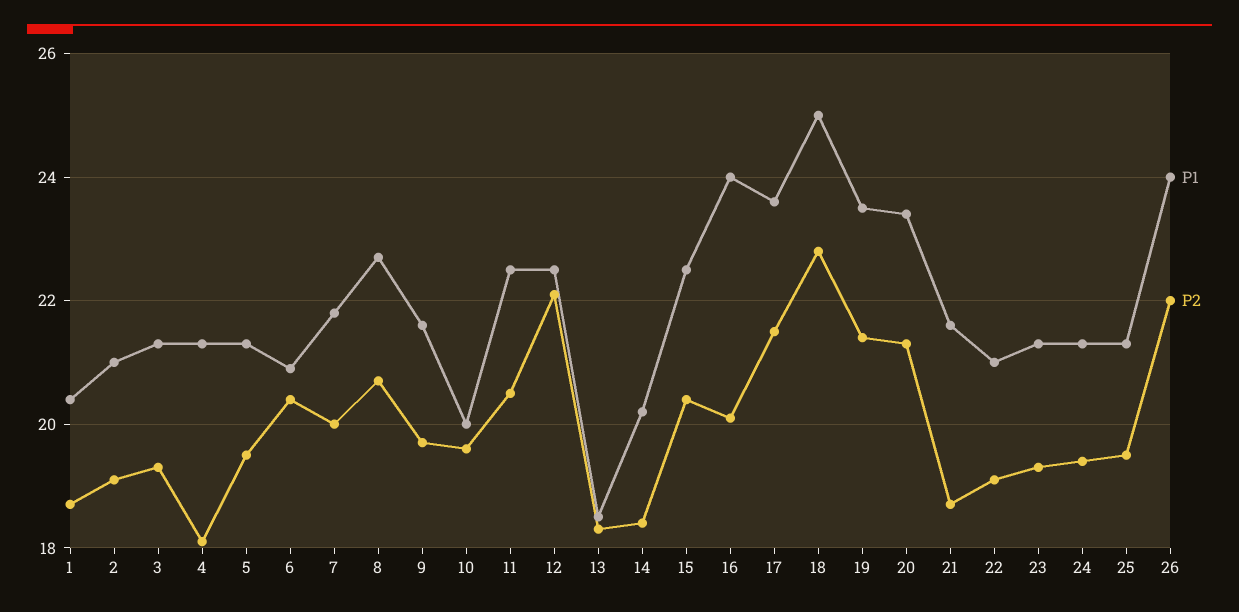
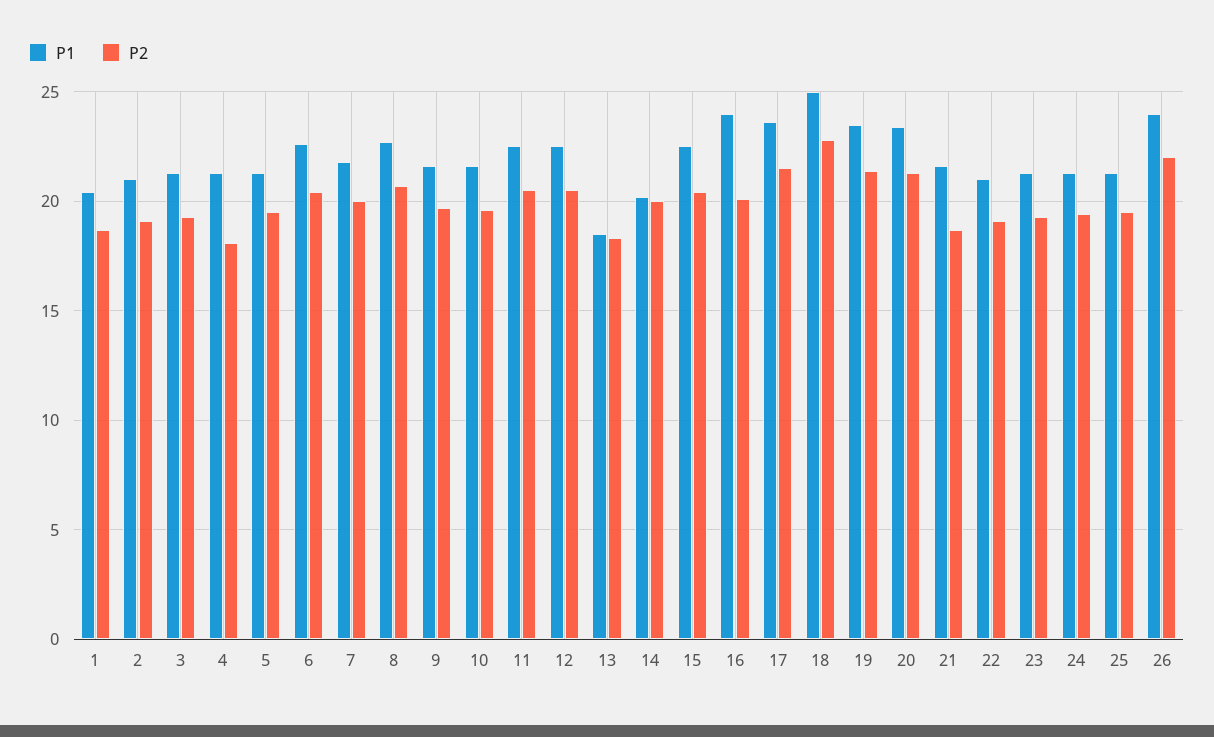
P1, 6: 21 -> 22.5
P1, 10: 20 -> 21.5
P2, 12: 22 -> 20.5
P2, 14: 18.5 -> 20

